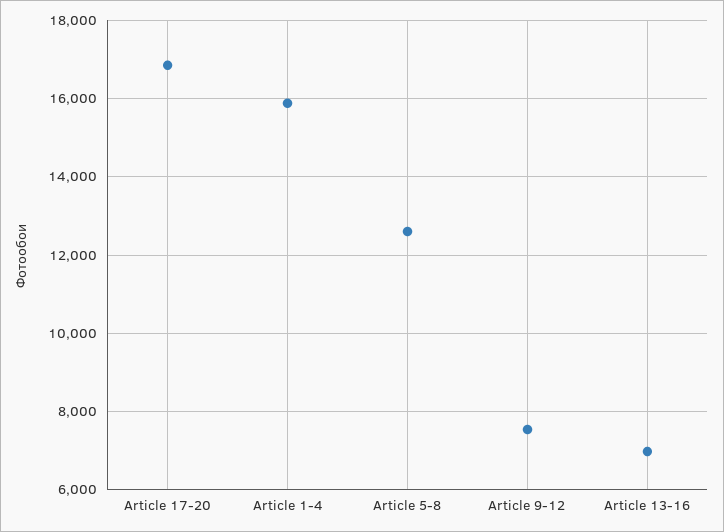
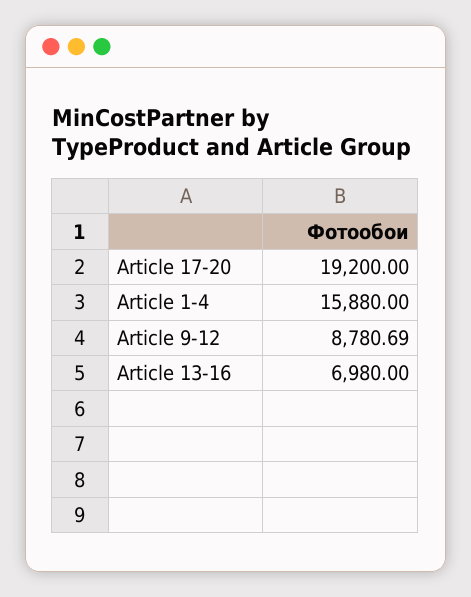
Article 17-20: 16800 -> 19200
Article 5-8: 12600 -> none
Article 9-12: 7600 -> 8780.69

